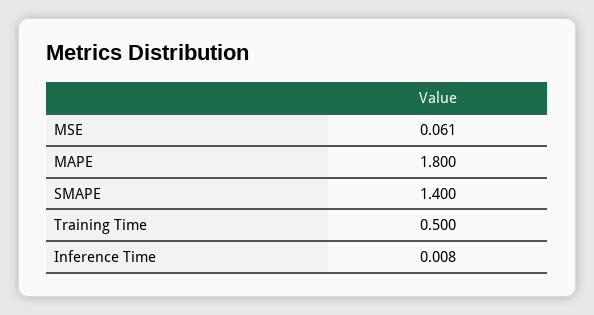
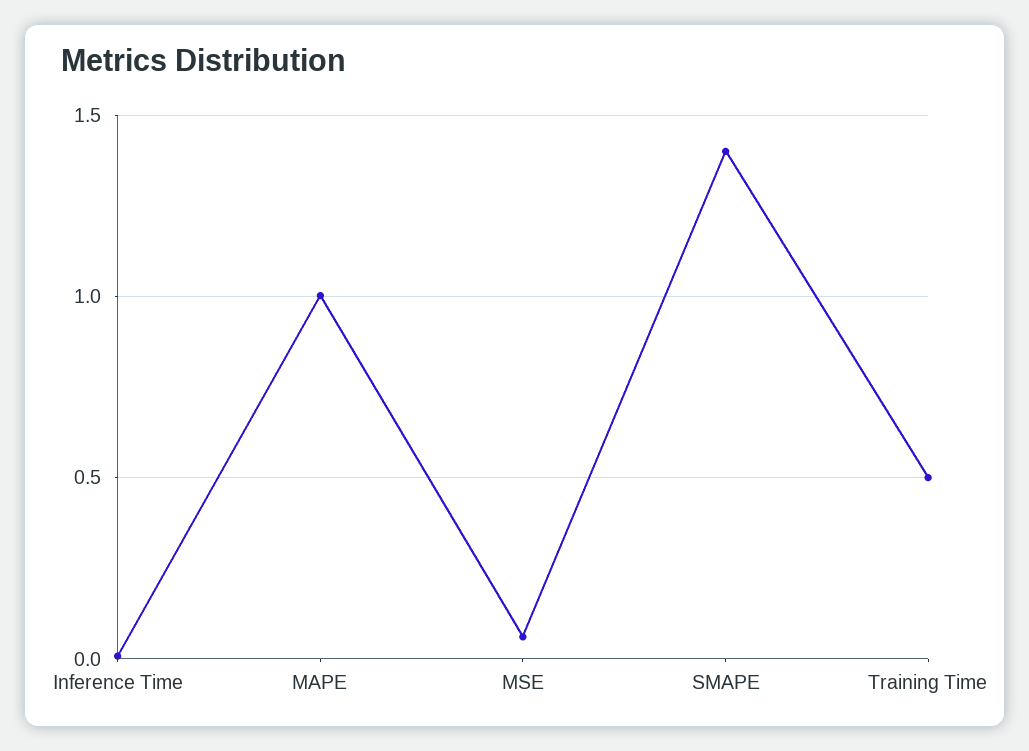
MAPE: 1.8 -> 1

